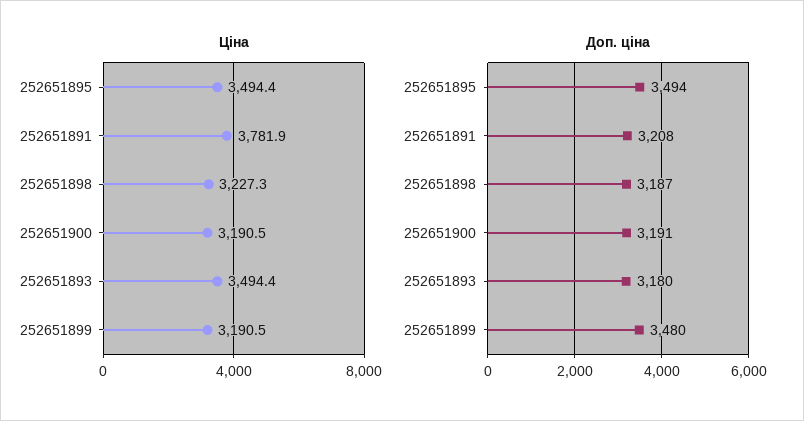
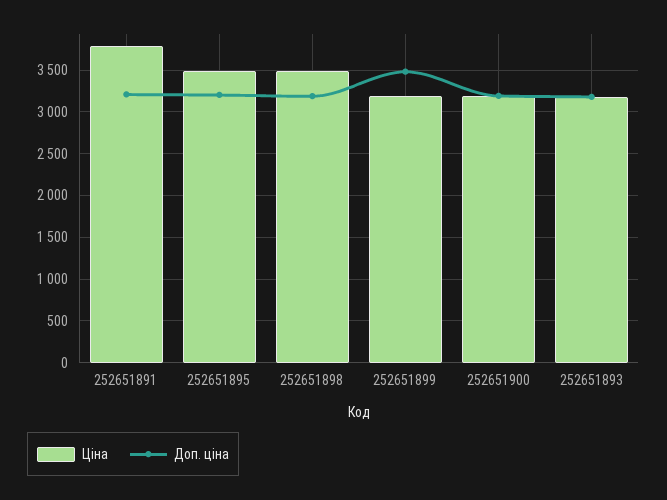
Ціна, 252651898: 3227.3 -> 3500
Ціна, 252651893: 3494.4 -> 3200
Доп. ціна, 252651895: 3494 -> 3200

